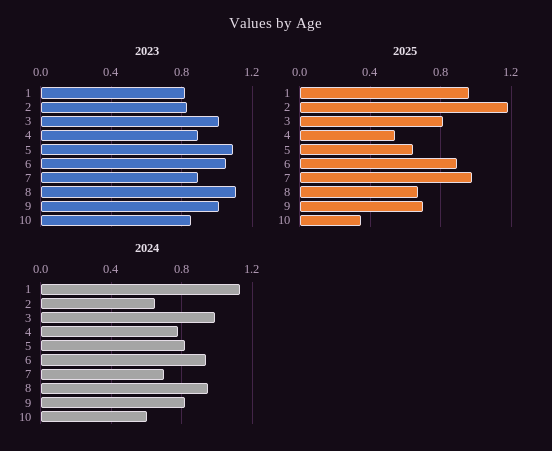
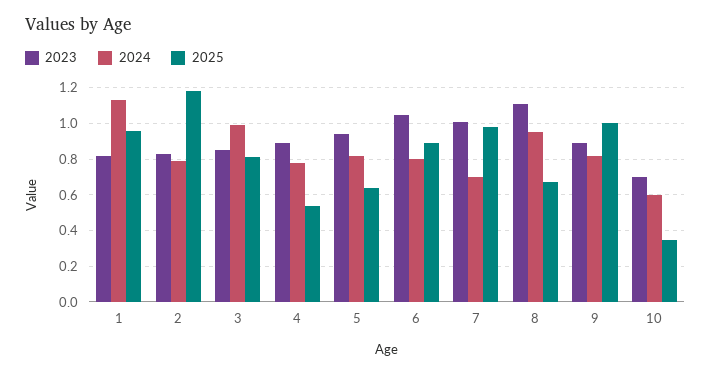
2023, 3: 1 -> 0.85
2023, 5: 1.1 -> 0.95
2023, 7: 0.9 -> 1
2023, 9: 1 -> 0.9
2023, 10: 0.85 -> 0.7
2025, 9: 0.7 -> 1
2024, 2: 0.65 -> 0.8
2024, 6: 0.95 -> 0.8

